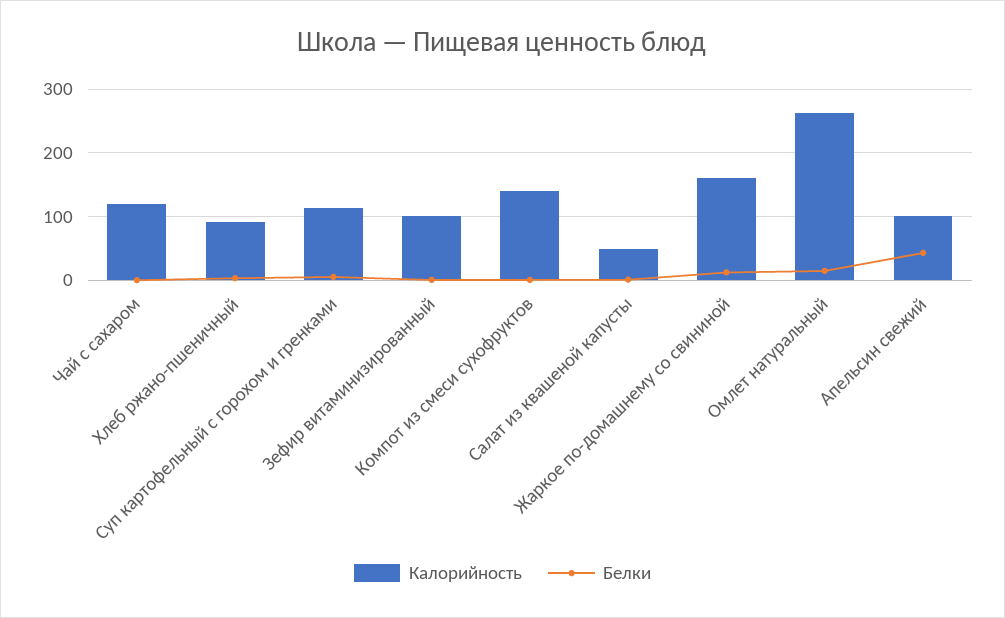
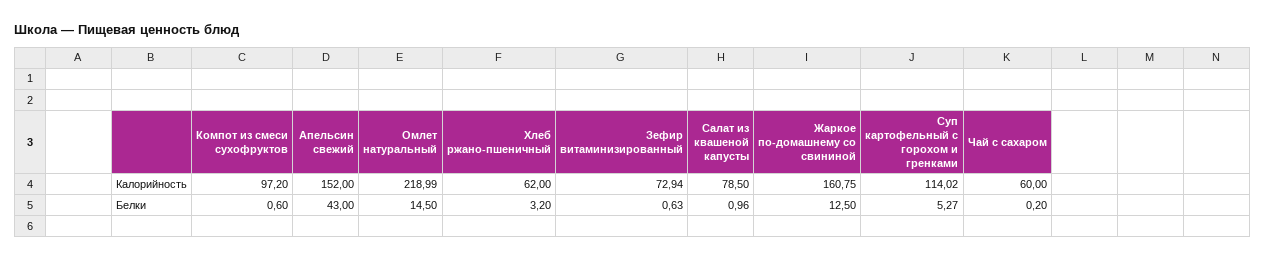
Калорийность, Чай с сахаром: 120 -> 60
Калорийность, Хлеб ржано-пшеничный: 90 -> 62
Калорийность, Зефир витаминизированный: 100 -> 72.94
Калорийность, Компот из смеси сухофруктов: 140 -> 97.2
Калорийность, Салат из квашеной капусты: 50 -> 78.5
Калорийность, Омлет натуральный: 260 -> 218.99
Калорийность, Апельсин свежий: 100 -> 152

